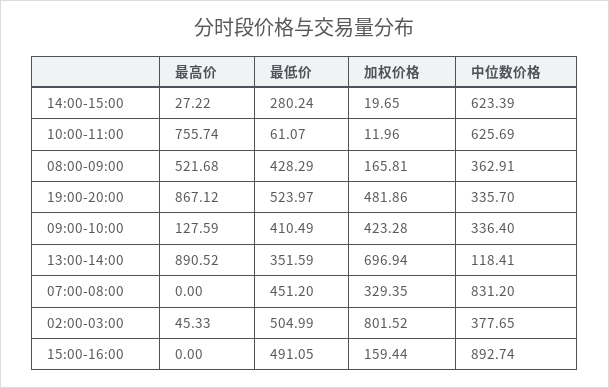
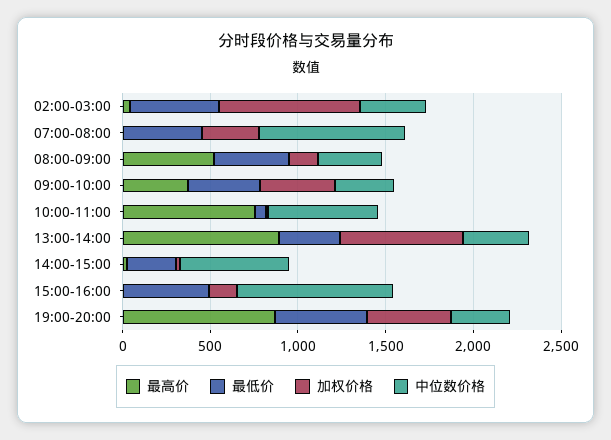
最高价, 09:00-10:00: 127.59 -> 400
中位数价格, 13:00-14:00: 118.41 -> 400

